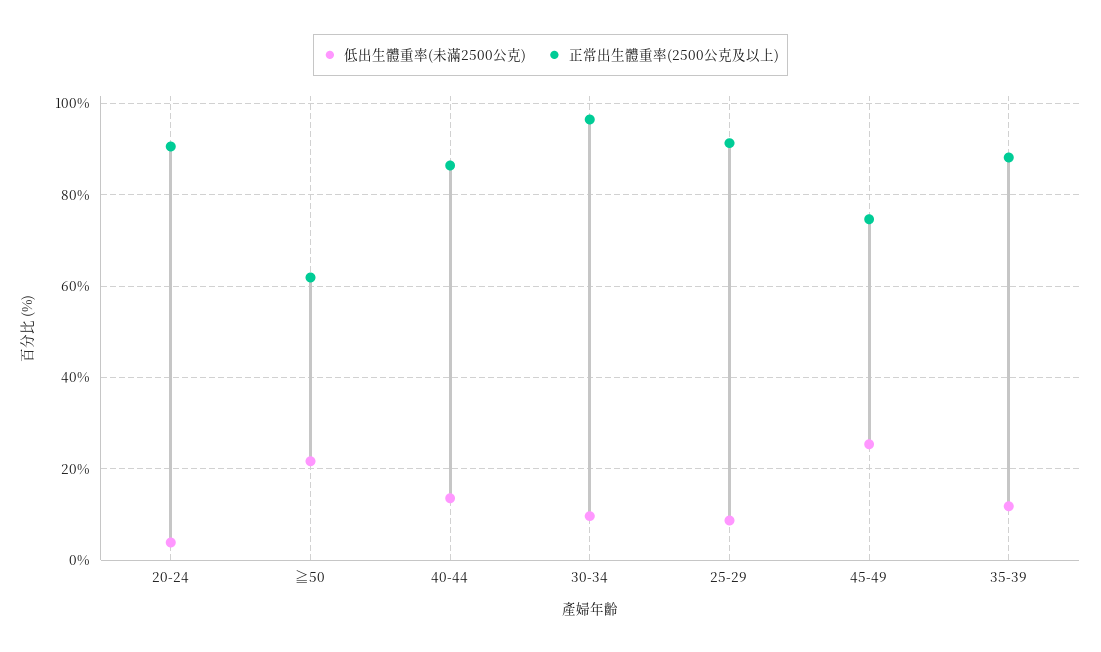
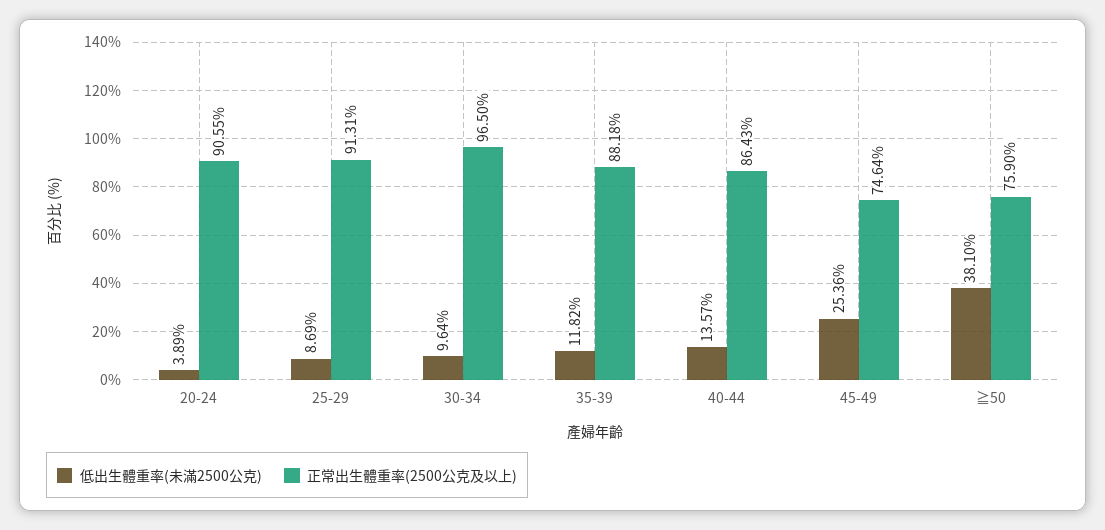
低出生體重率(未滿2500公克), ≧50: 22 -> 38.1
正常出生體重率(2500公克及以上), ≧50: 62 -> 75.9

